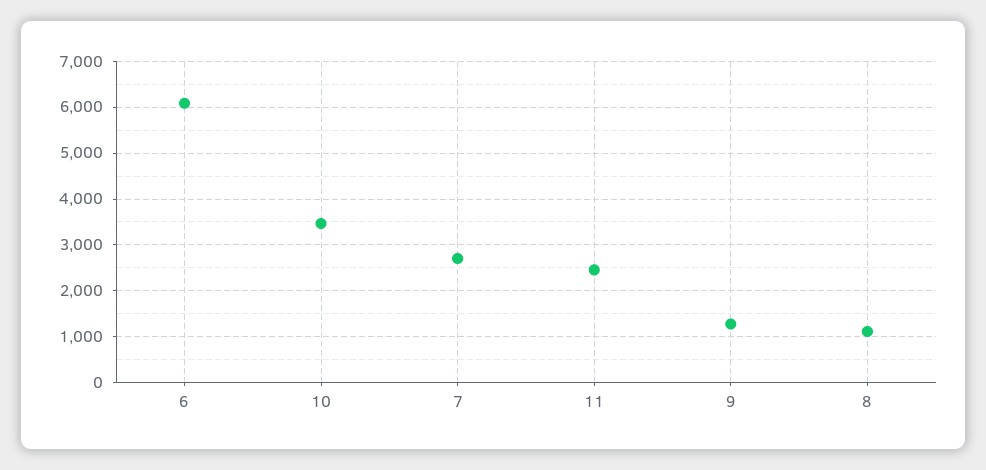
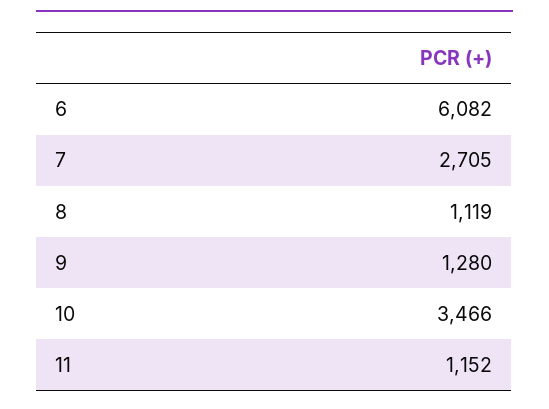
11: 2400 -> 1152

